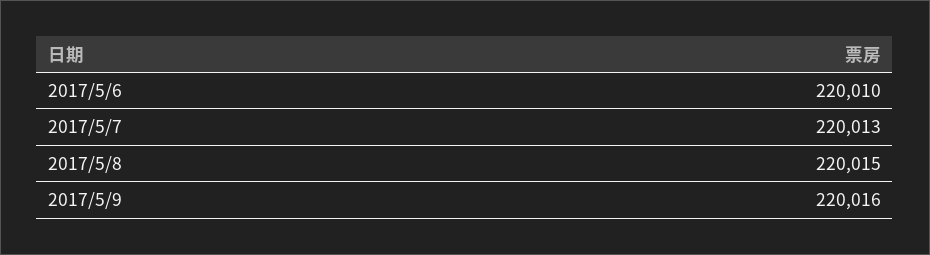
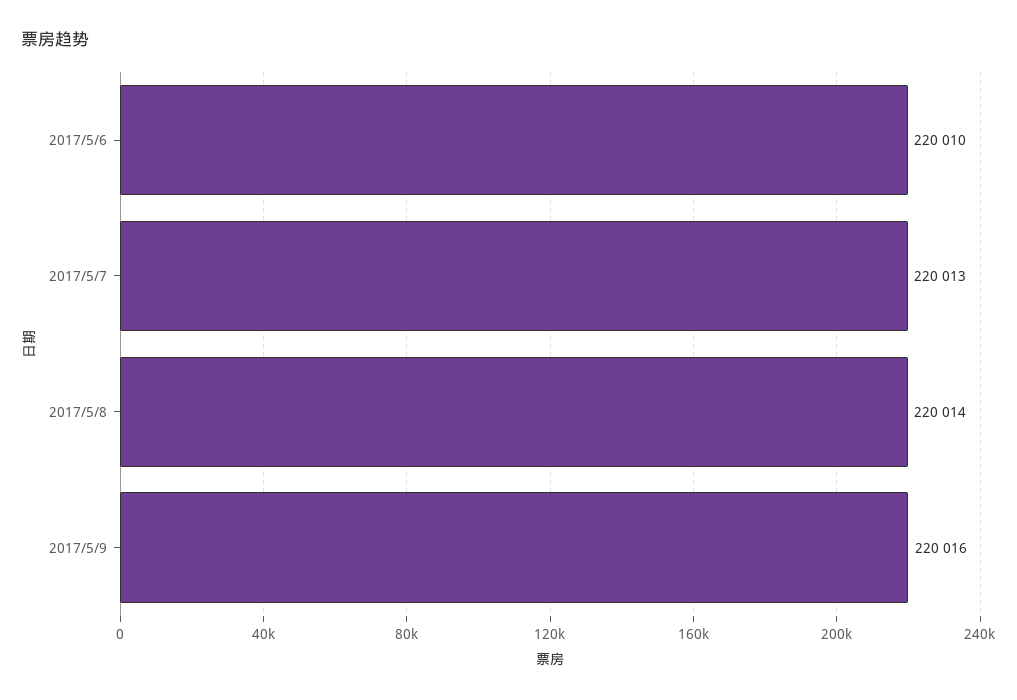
2017/5/8: 220015 -> 220014

